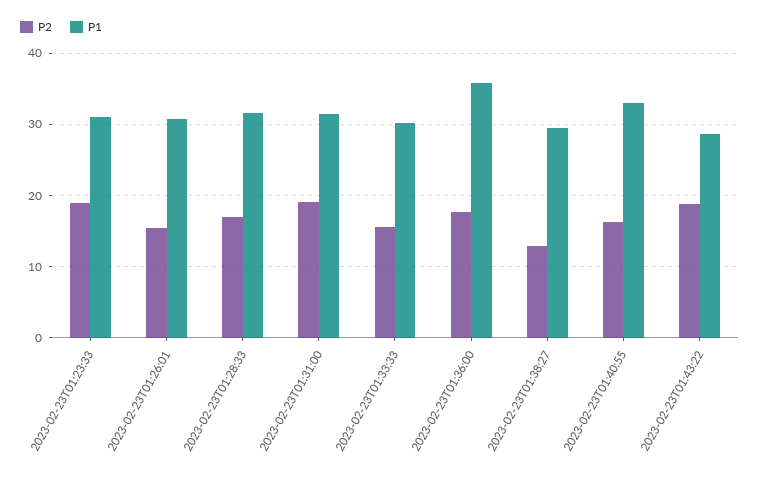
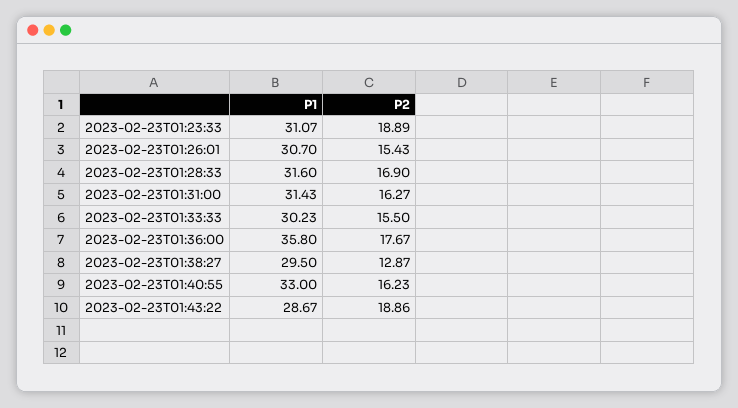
P2, 2023-02-23T01:31:00: 19 -> 16.27

